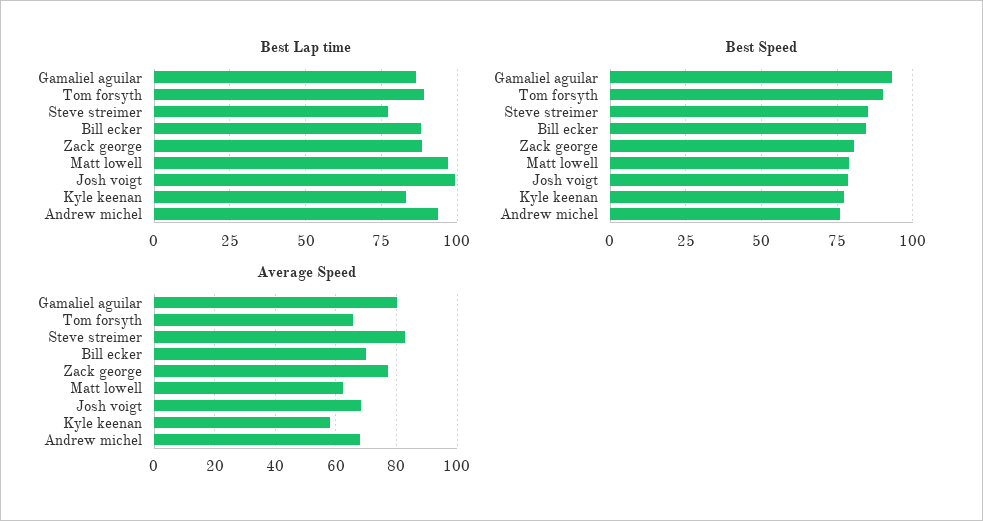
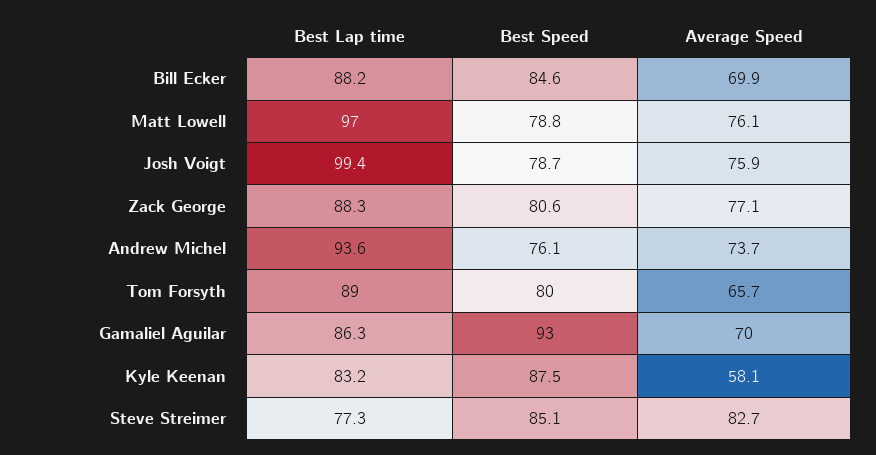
Best Speed, Tom forsyth: 90 -> 80
Best Speed, Kyle keenan: 77.5 -> 87.5
Average Speed, Gamaliel aguilar: 80 -> 70
Average Speed, Matt lowell: 62 -> 76.1
Average Speed, Josh voigt: 68 -> 75.9
Average Speed, Andrew michel: 68 -> 73.7

